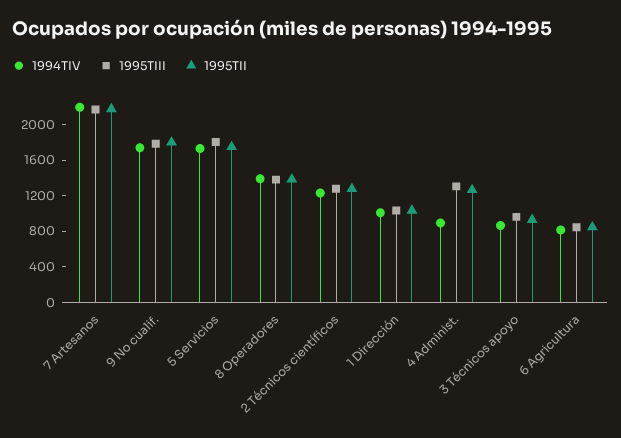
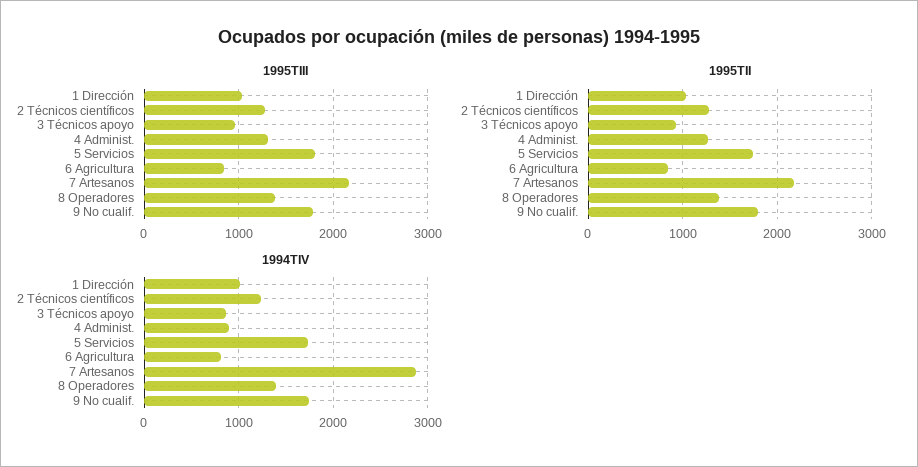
1994TIV, 7 Artesanos: 2200 -> 2900

